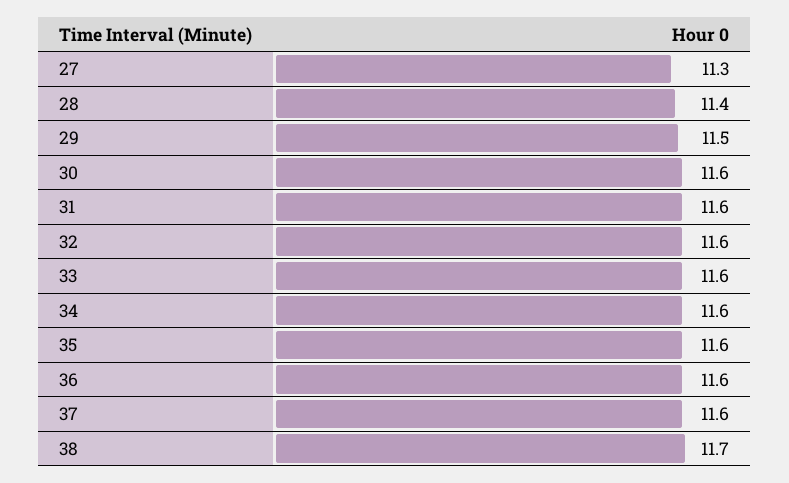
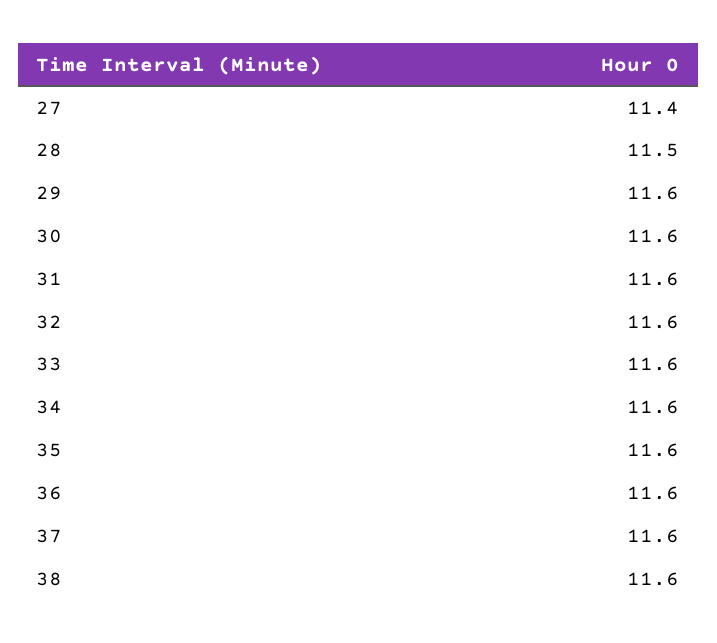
27: 11.3 -> 11.4
28: 11.4 -> 11.5
29: 11.5 -> 11.6
38: 11.7 -> 11.6

